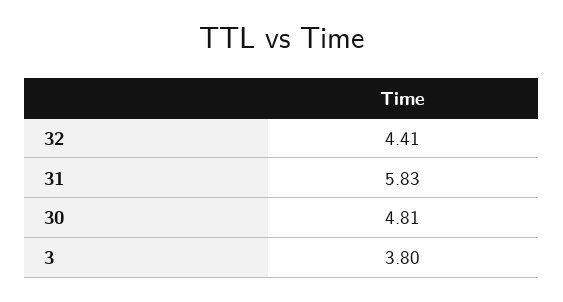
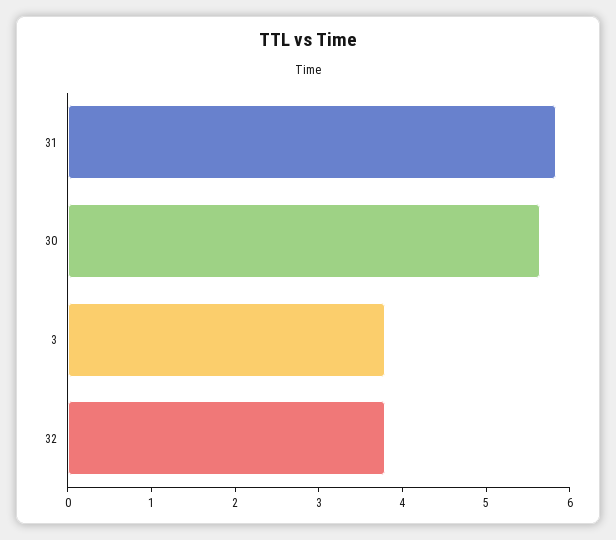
32: 4.41 -> 3.8
30: 4.81 -> 5.6

